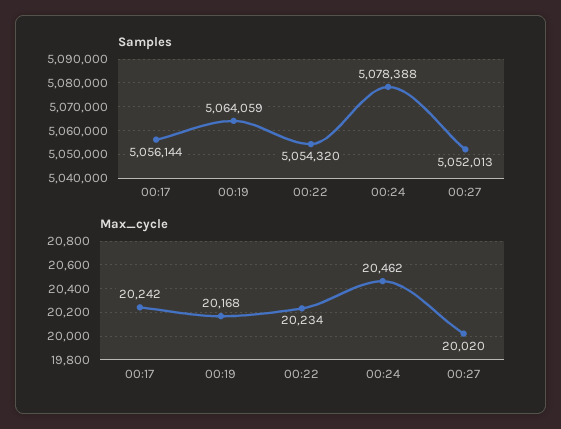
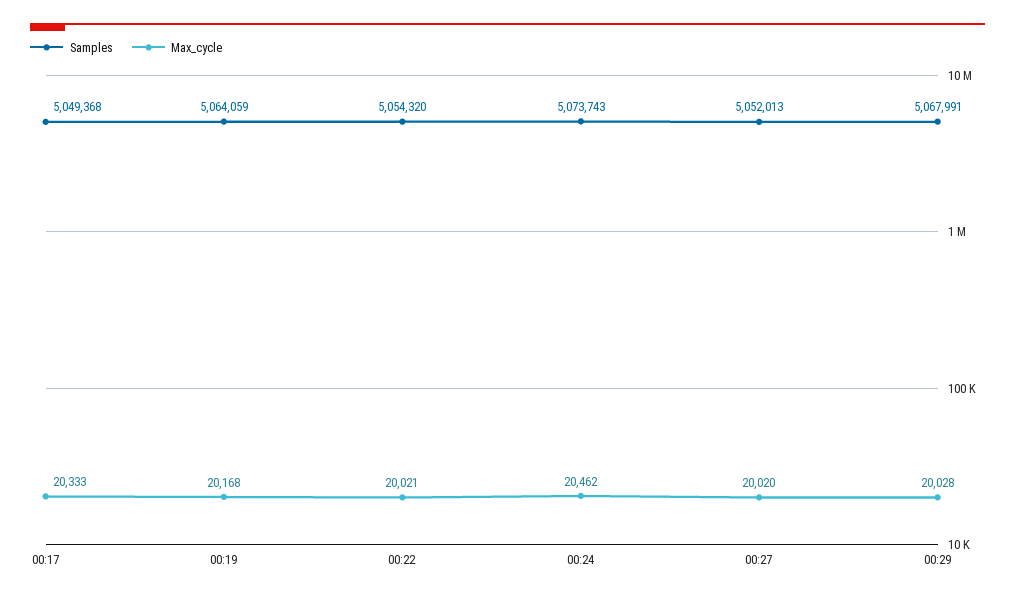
Samples, 00:17: 5056144 -> 5049368
Samples, 00:24: 5078388 -> 5073743
Max_cycle, 00:17: 20242 -> 20333
Max_cycle, 00:22: 20234 -> 20021
Samples, 00:29: none -> 5067991
Max_cycle, 00:29: none -> 20028

